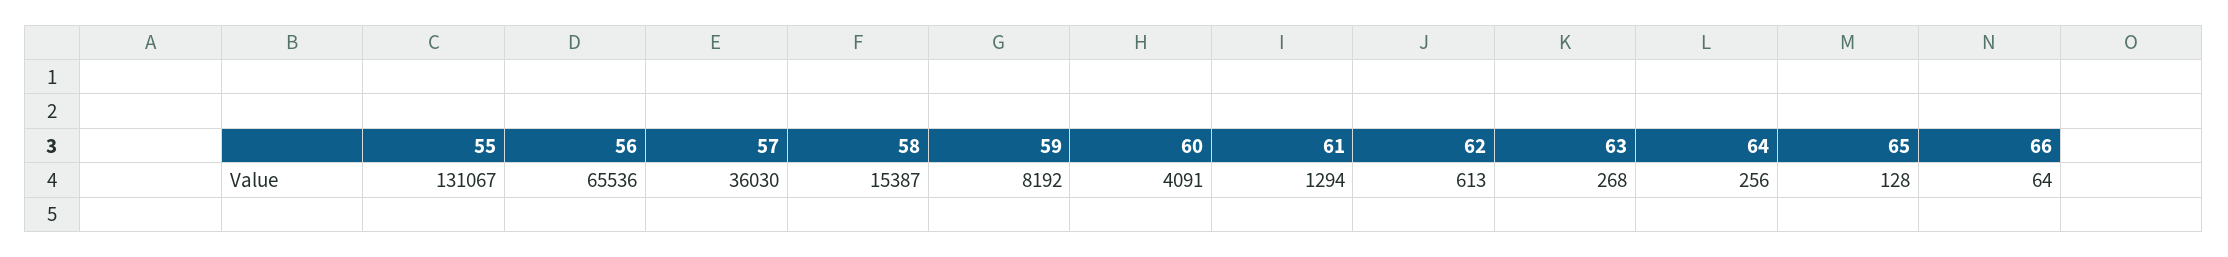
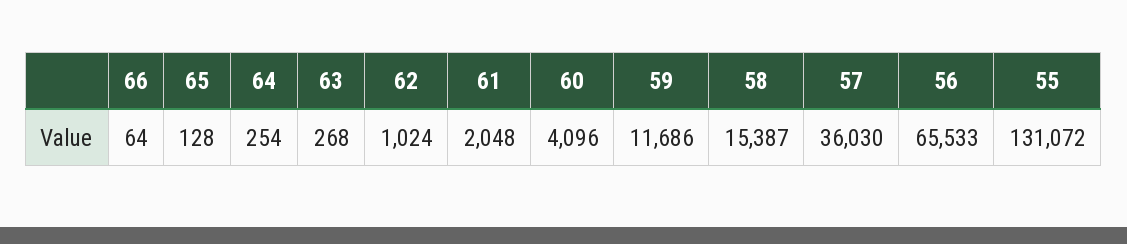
55: 131067 -> 131072
56: 65536 -> 65533
59: 8192 -> 11686
60: 4091 -> 4096
61: 1294 -> 2048
62: 613 -> 1024
64: 256 -> 254

